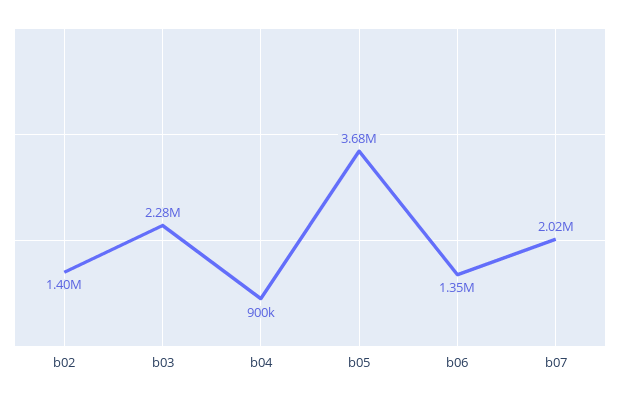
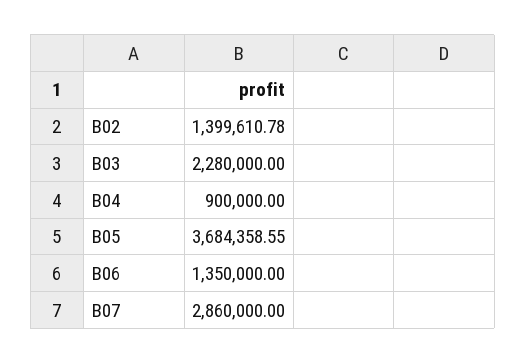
b07: 2020000 -> 2860000

